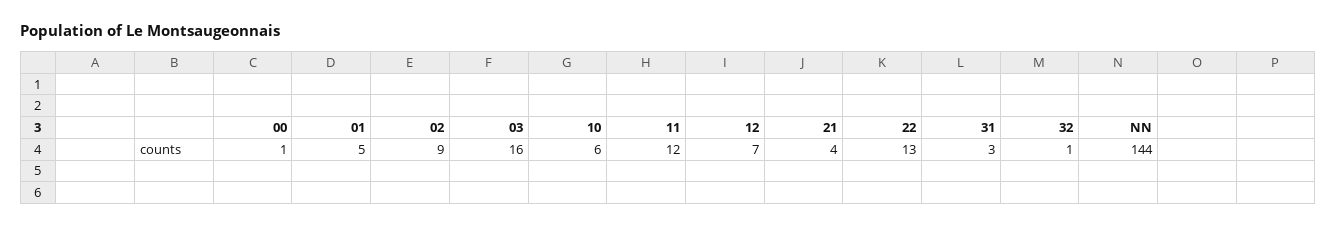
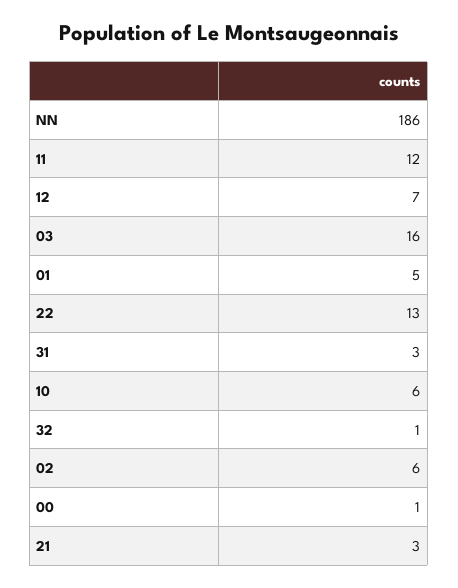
02: 9 -> 6
21: 4 -> 3
NN: 144 -> 186

